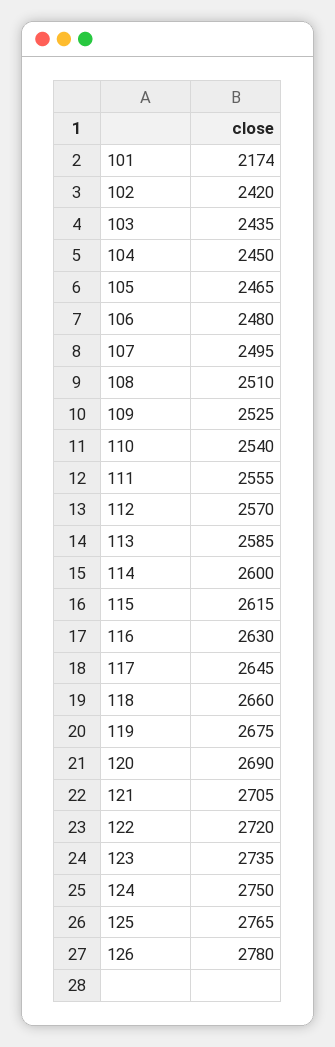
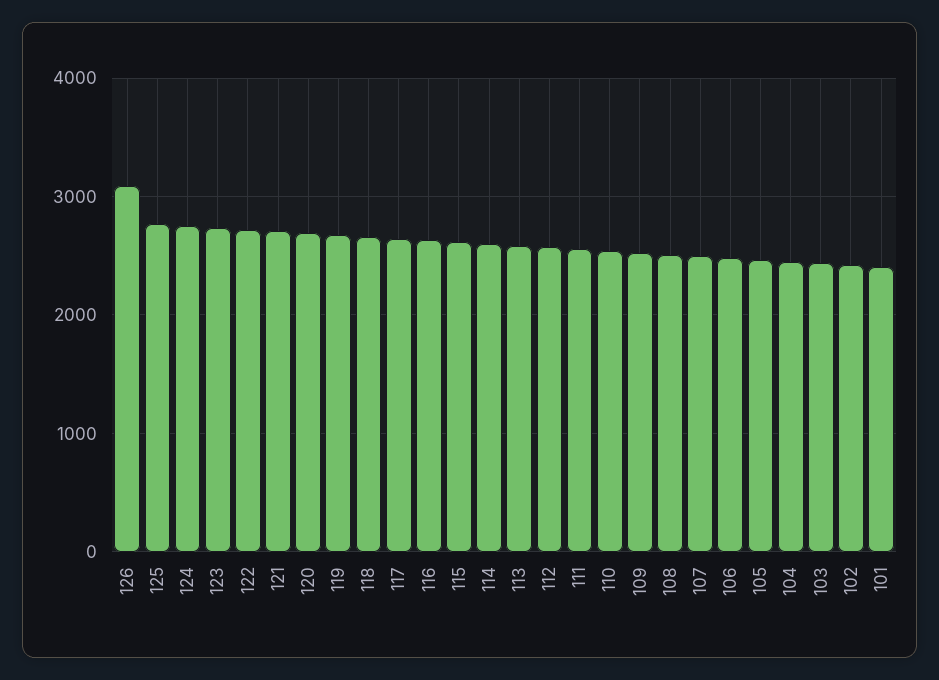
101: 2174 -> 2400
126: 2780 -> 3100

